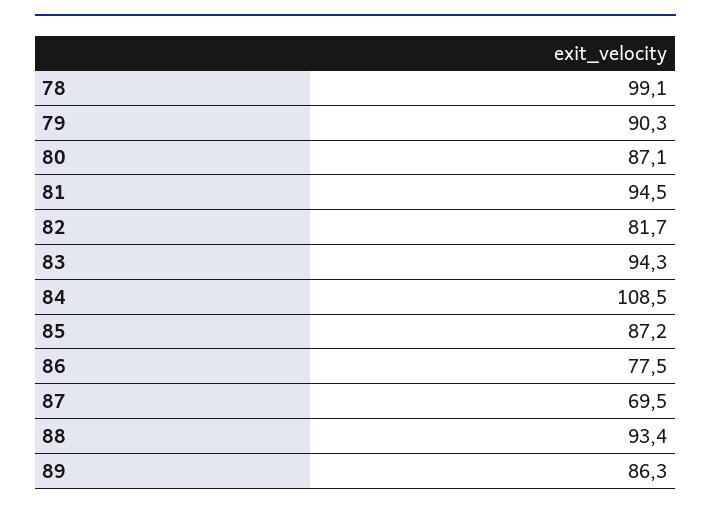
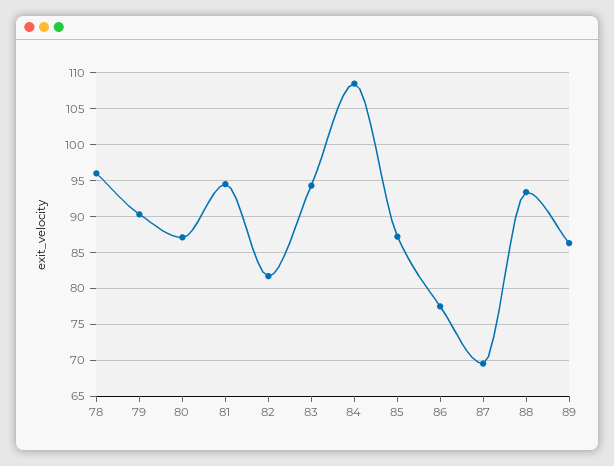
78: 99.1 -> 96

